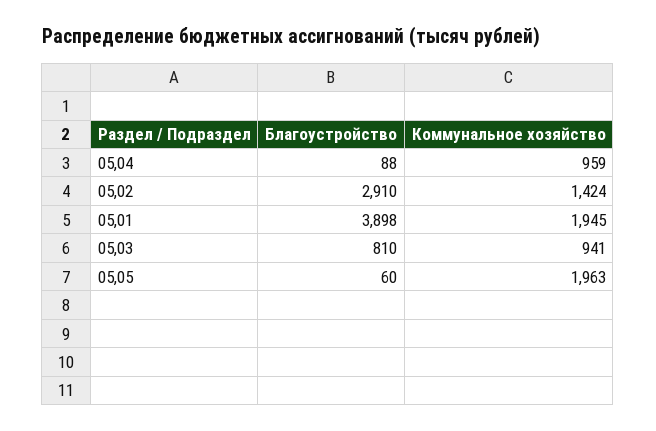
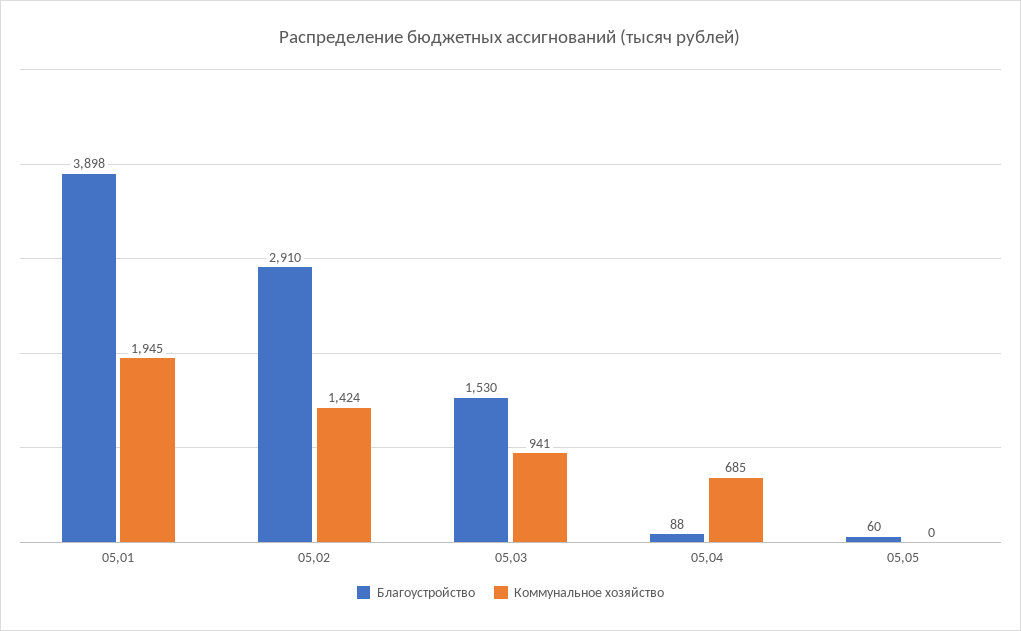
Коммунальное хозяйство, 05,04: 959 -> 685
Благоустройство, 05,03: 810 -> 1530
Коммунальное хозяйство, 05,05: 1963 -> 0

